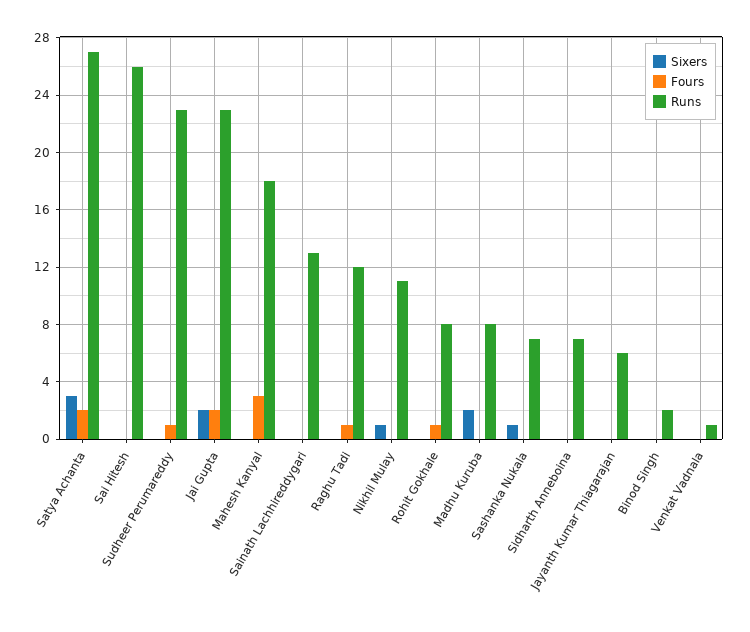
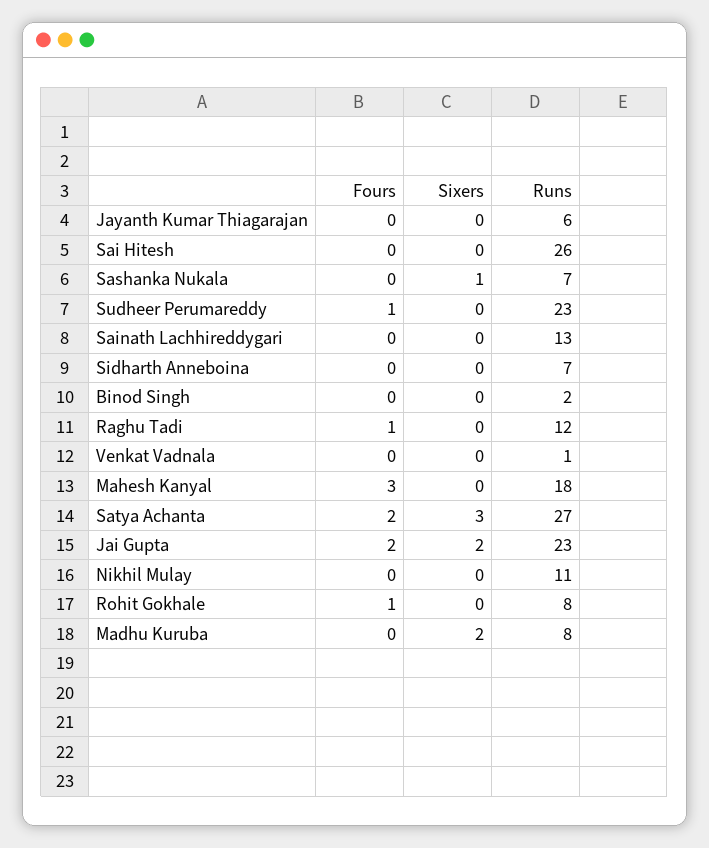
Sixers, Nikhil Mulay: 1 -> 0

